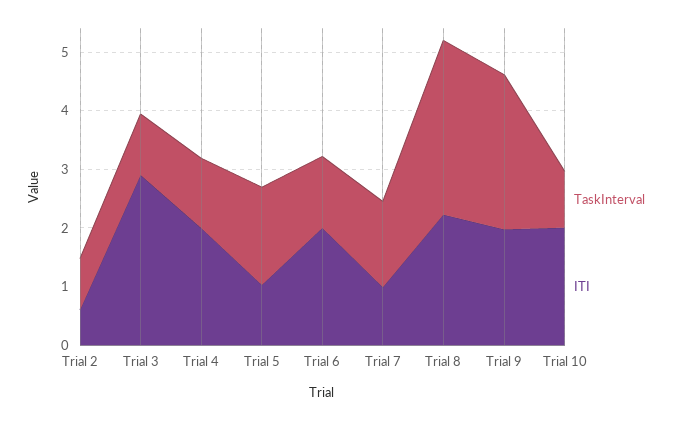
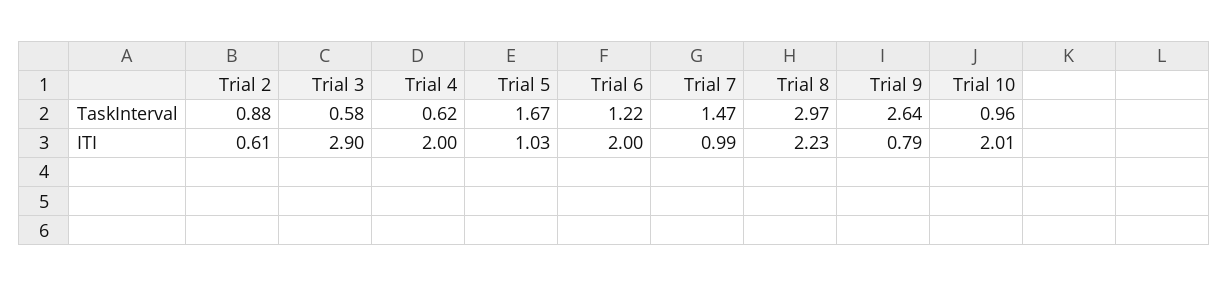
TaskInterval, Trial 3: 1 -> 0.58
TaskInterval, Trial 4: 1.2 -> 0.62
ITI, Trial 9: 2 -> 0.79

